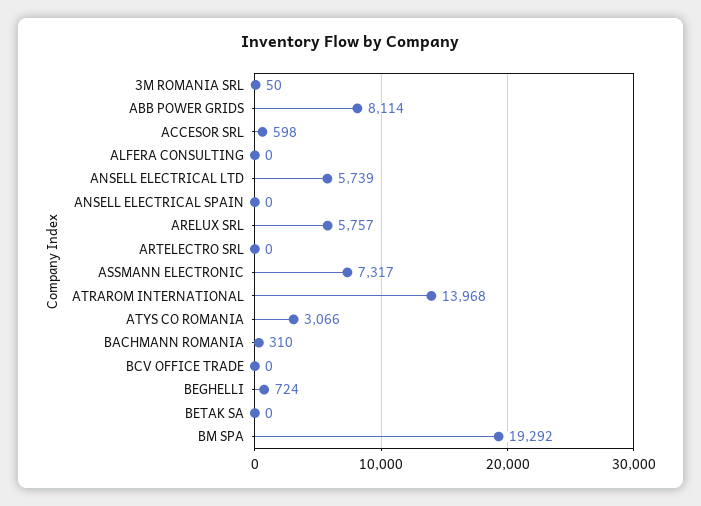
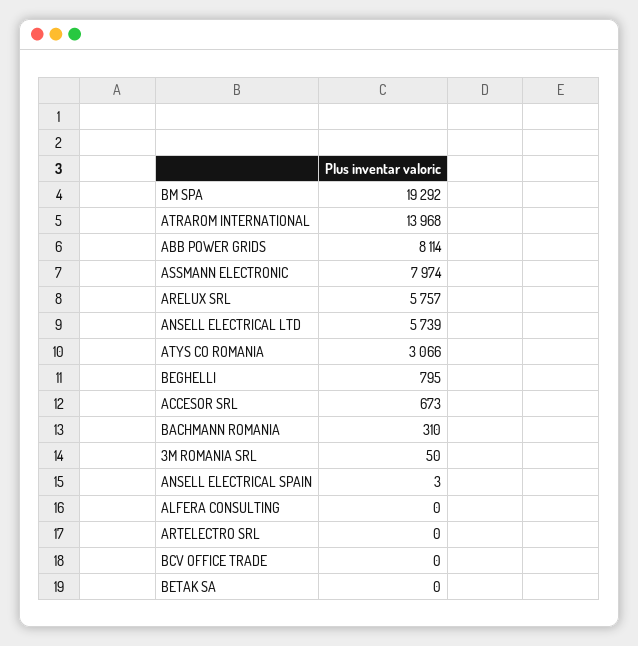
ACCESOR SRL: 598 -> 673
ANSELL ELECTRICAL SPAIN: 0 -> 3
ASSMANN ELECTRONIC: 7317 -> 7974
BEGHELLI: 724 -> 795

